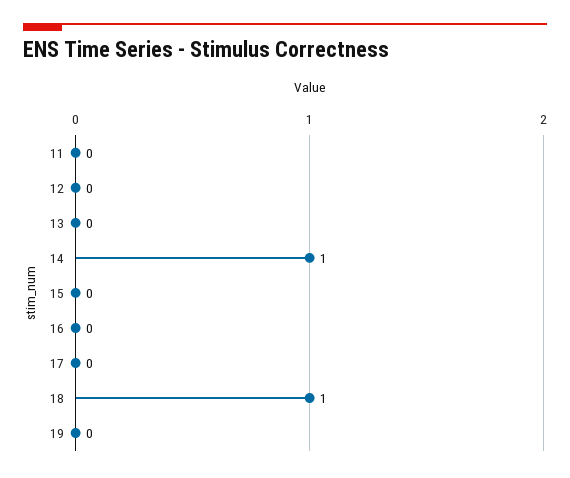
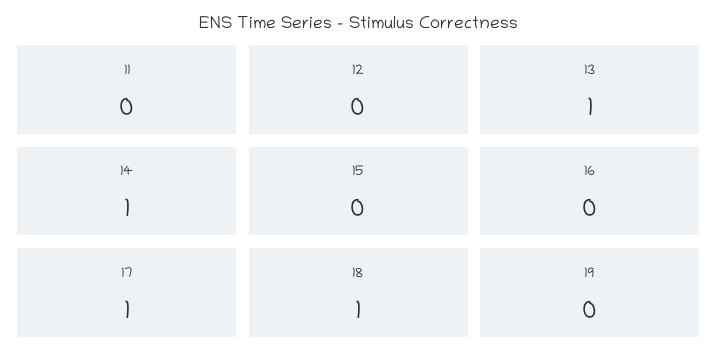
13: 0 -> 1
17: 0 -> 1

